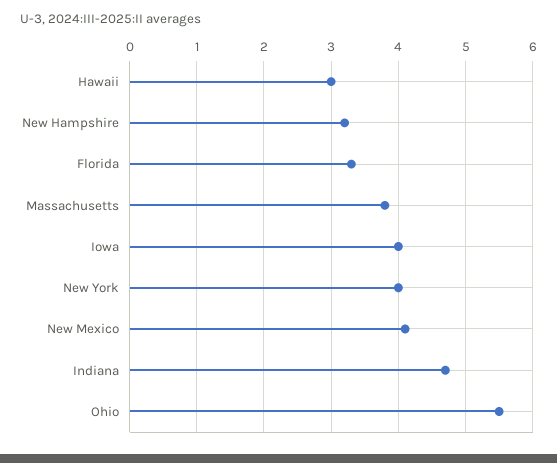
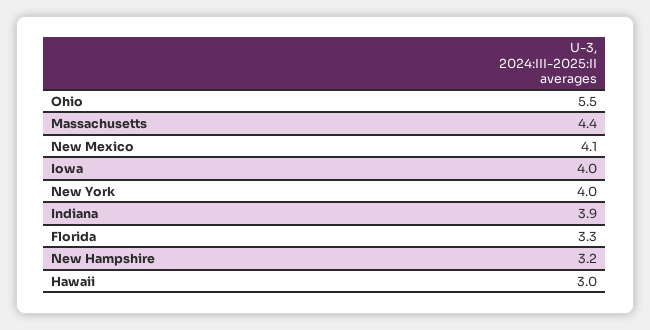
Massachusetts: 3.8 -> 4.4
Indiana: 4.7 -> 3.9

